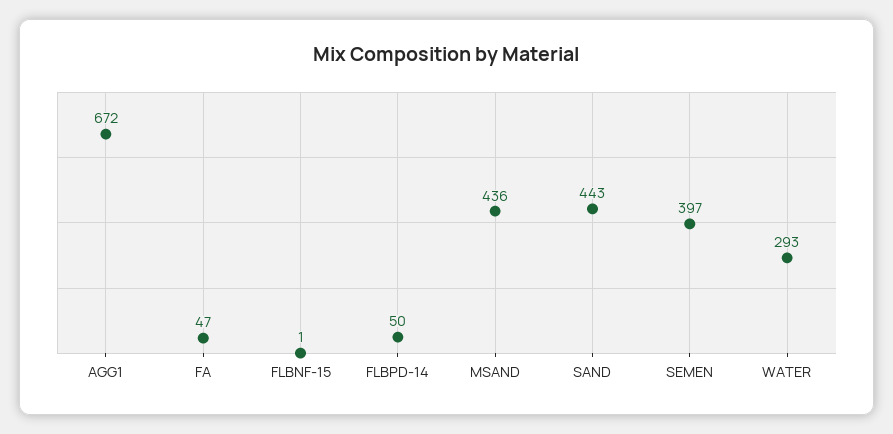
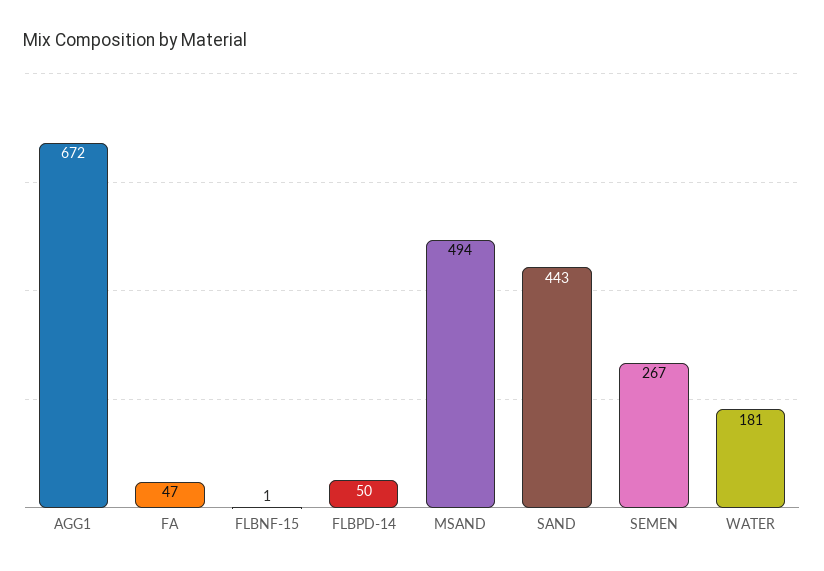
MSAND: 436 -> 494
SEMEN: 397 -> 267
WATER: 293 -> 181

